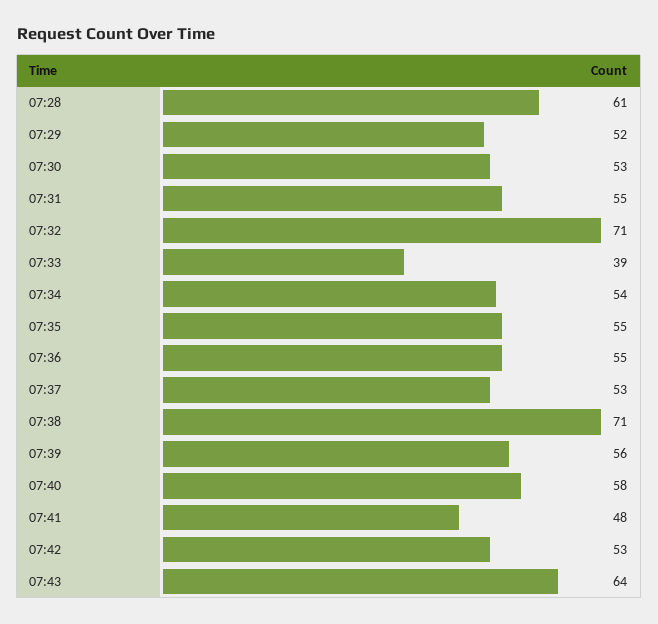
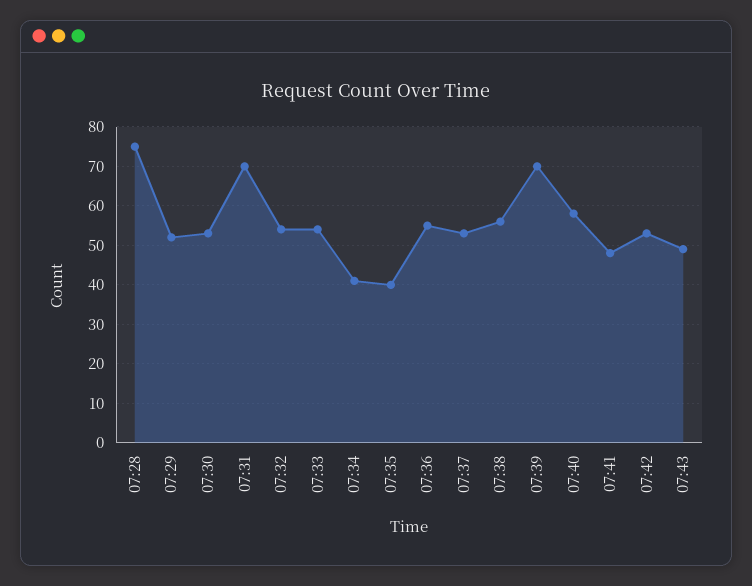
07:28: 61 -> 75
07:31: 55 -> 70
07:32: 71 -> 55
07:33: 39 -> 55
07:34: 54 -> 40
07:35: 55 -> 40
07:38: 71 -> 55
07:39: 56 -> 70
07:43: 64 -> 50

